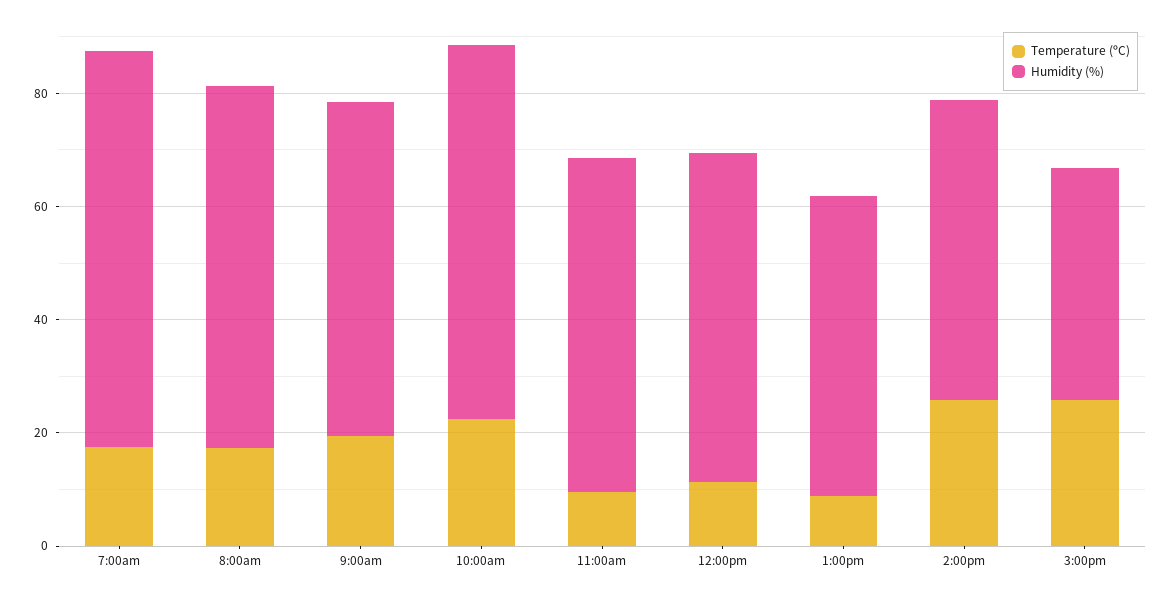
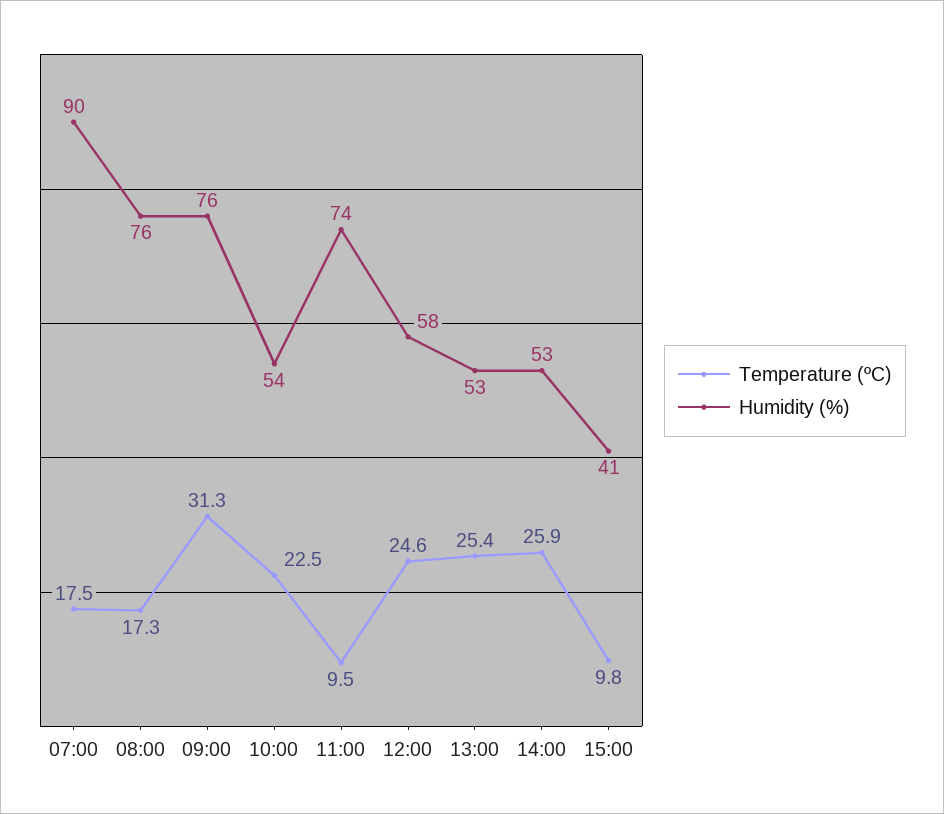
Humidity (%), 7:00am: 70 -> 90
Humidity (%), 8:00am: 65 -> 76
Temperature (ºC), 9:00am: 20 -> 31.3
Humidity (%), 9:00am: 60 -> 76
Humidity (%), 10:00am: 65 -> 54
Humidity (%), 11:00am: 60 -> 74
Temperature (ºC), 12:00pm: 10 -> 24.6
Temperature (ºC), 1:00pm: 10 -> 25.4
Temperature (ºC), 3:00pm: 25 -> 9.8

